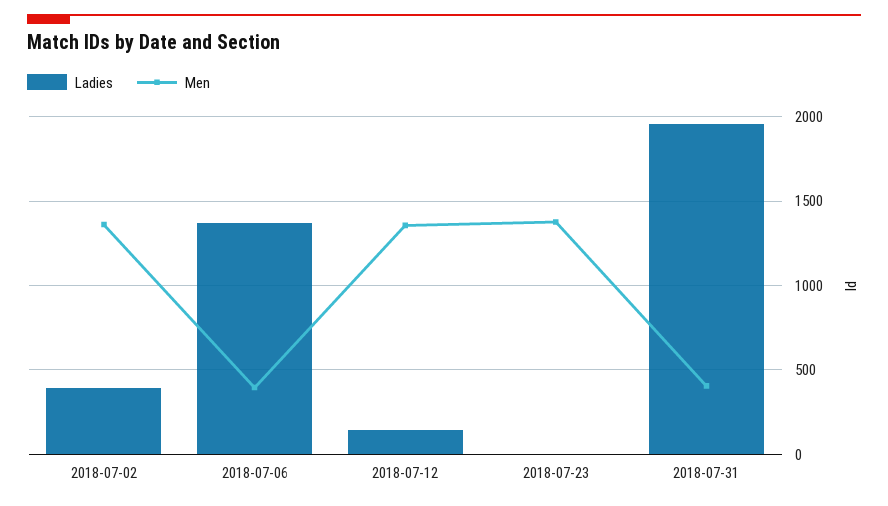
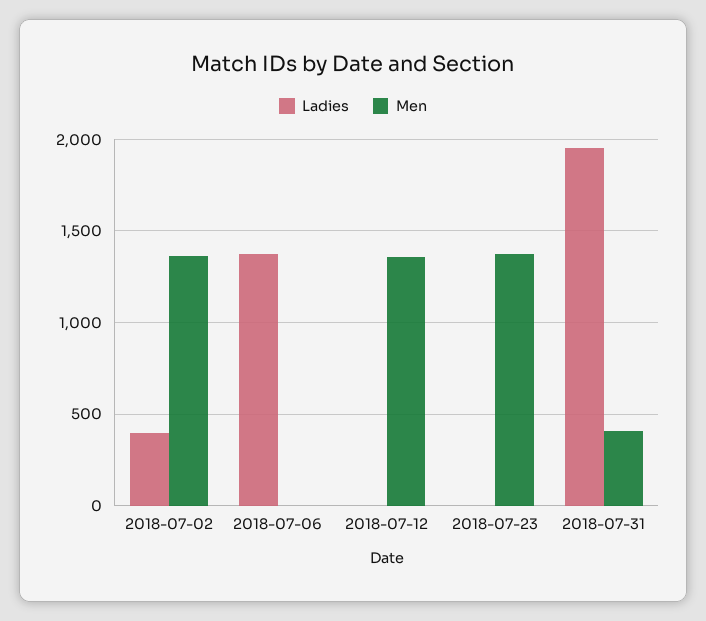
Men, 2018-07-06: 400 -> 0
Ladies, 2018-07-12: 150 -> 0

